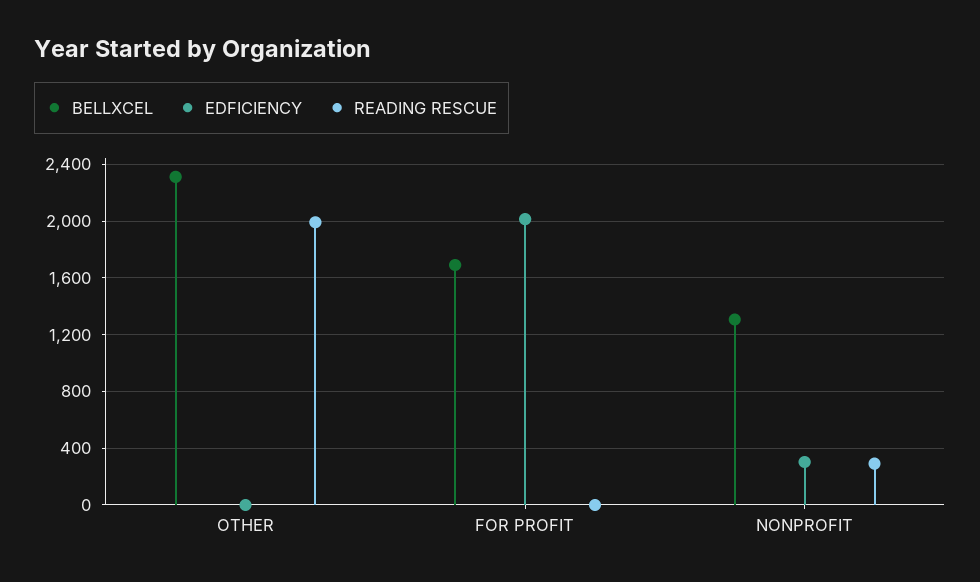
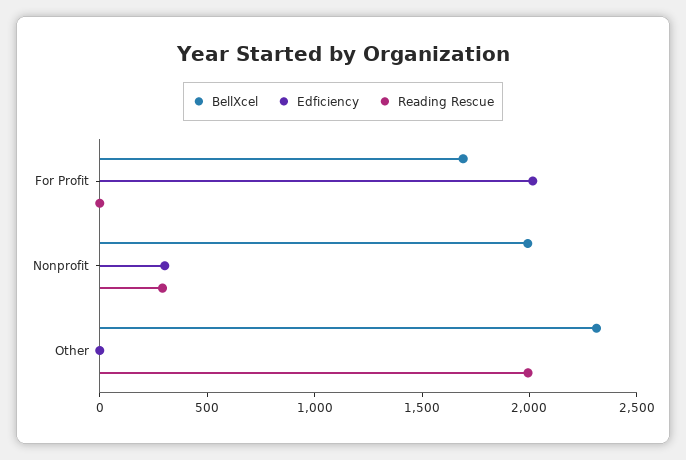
BELLXCEL, NONPROFIT: 1300 -> 2000

